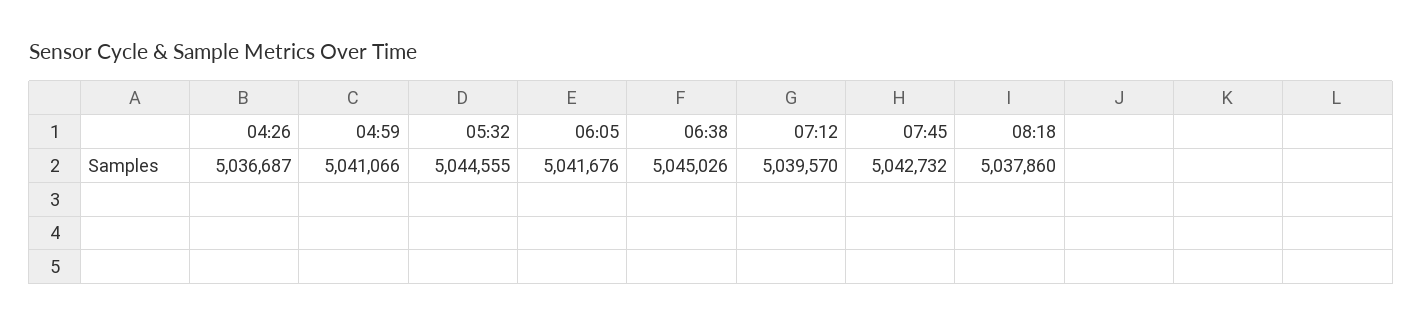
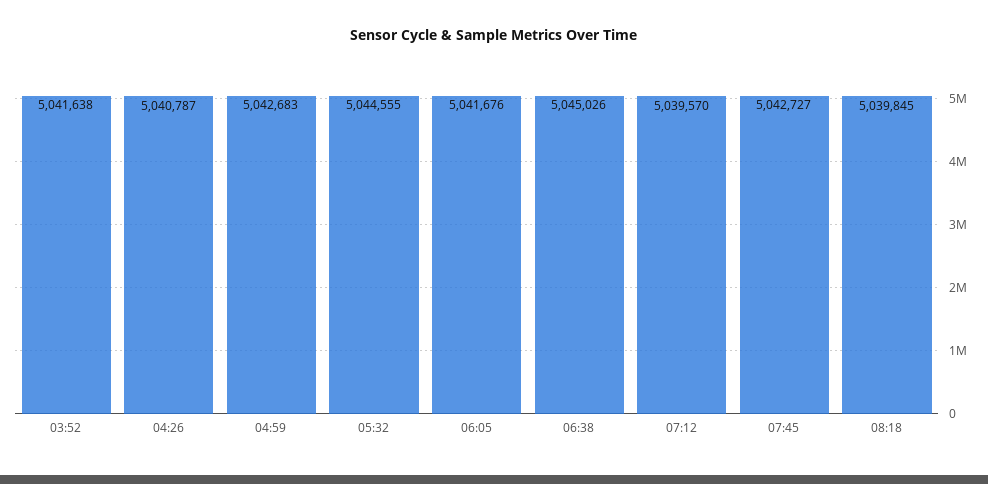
04:26: 5036687 -> 5040787
04:59: 5041066 -> 5042683
07:45: 5042732 -> 5042727
08:18: 5037860 -> 5039845
03:52: none -> 5041638

